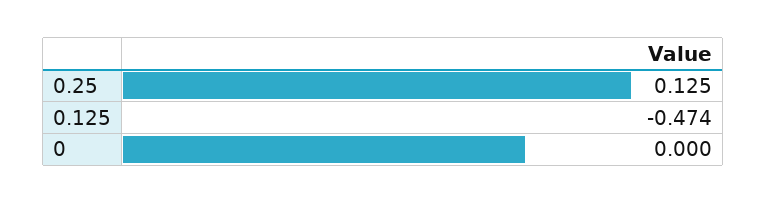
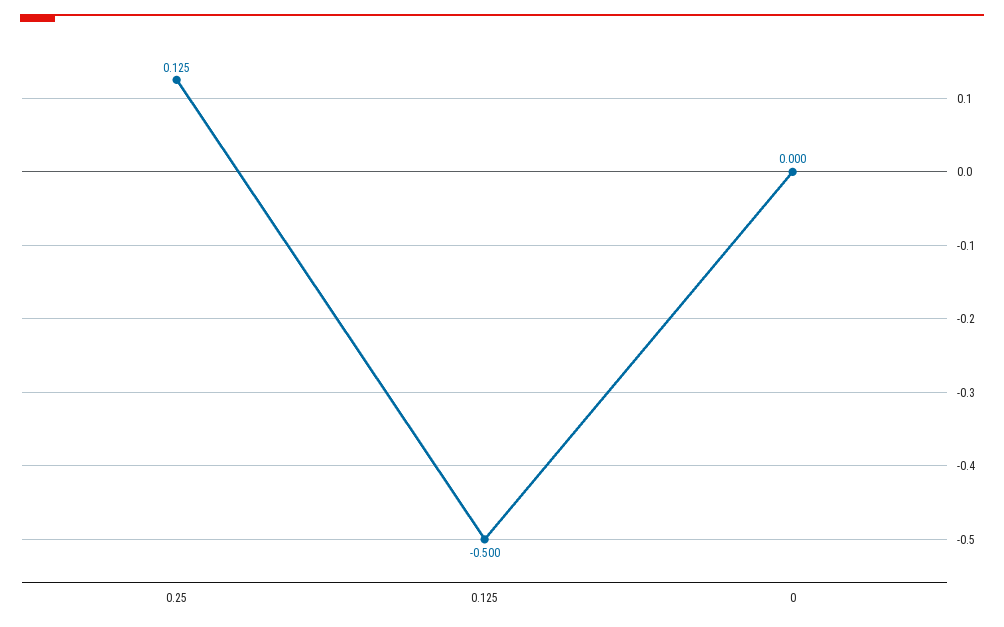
0.125: -0.474 -> -0.5

